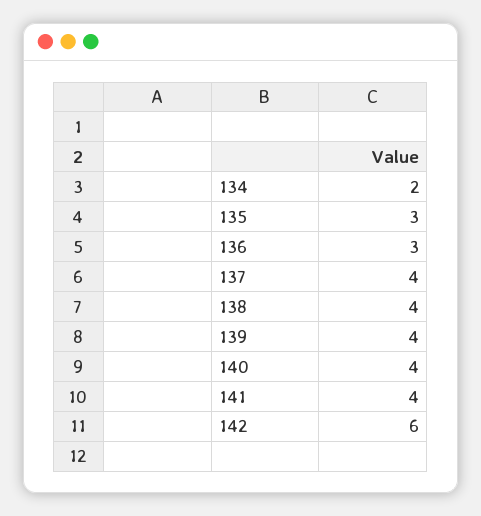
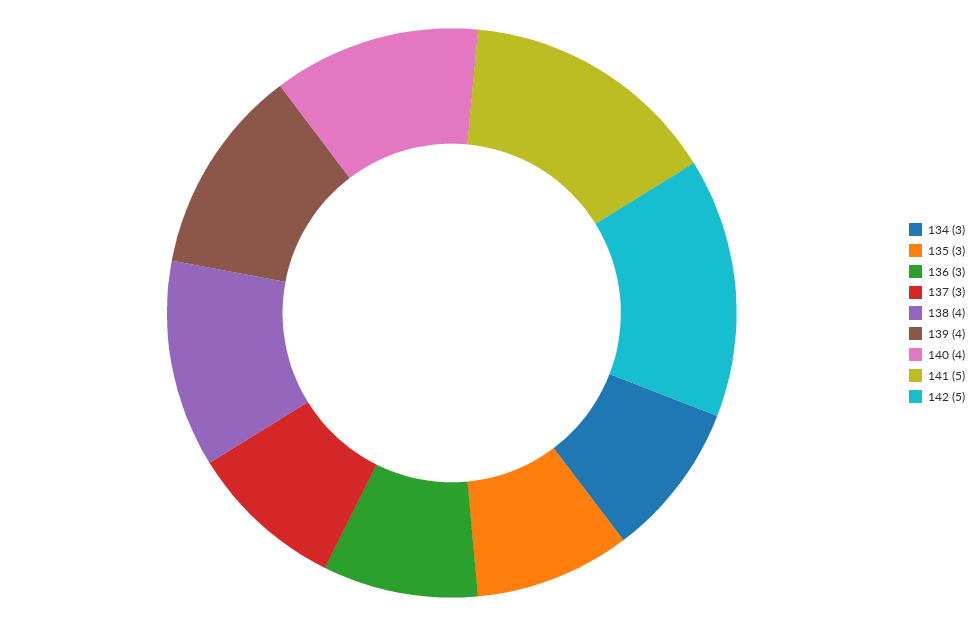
134: 2 -> 3
137: 4 -> 3
141: 4 -> 5
142: 6 -> 5

